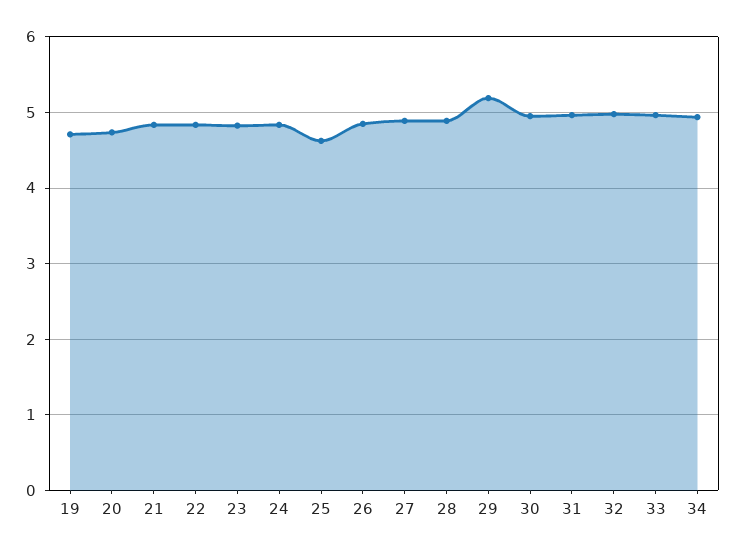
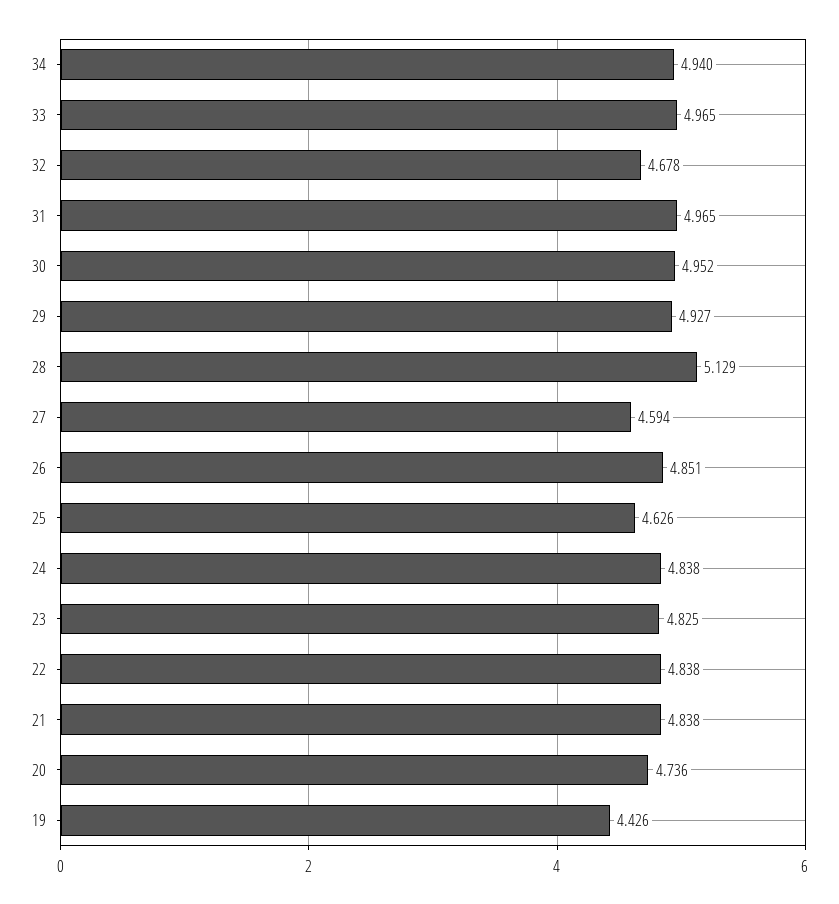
19: 4.7 -> 4.426
27: 4.9 -> 4.594
28: 4.9 -> 5.129
29: 5.2 -> 4.927
32: 5 -> 4.678

